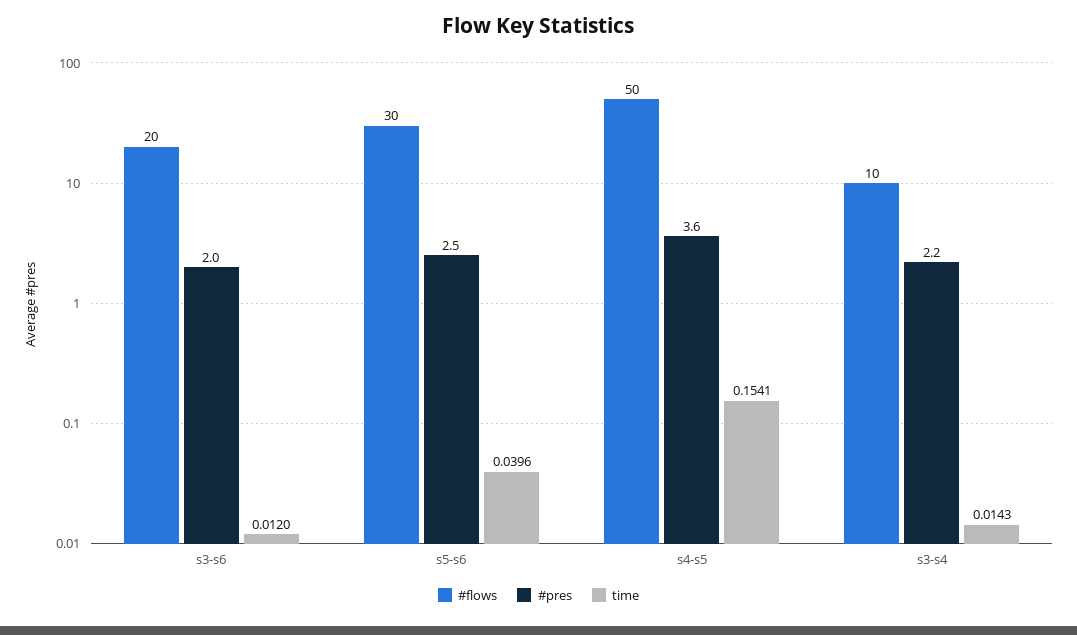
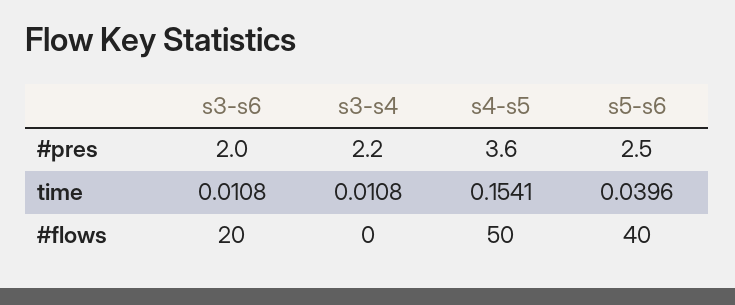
time, s3-s6: 0.012 -> 0.0108
#flows, s5-s6: 30 -> 40
#flows, s3-s4: 10 -> 0
time, s3-s4: 0.0143 -> 0.0108

